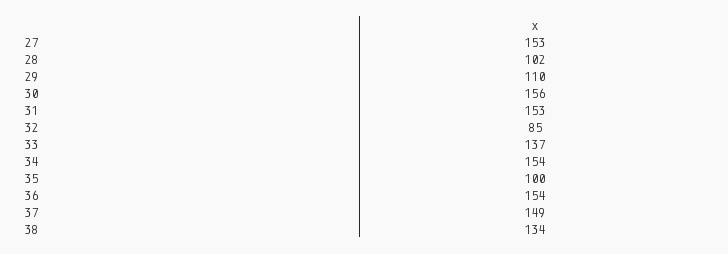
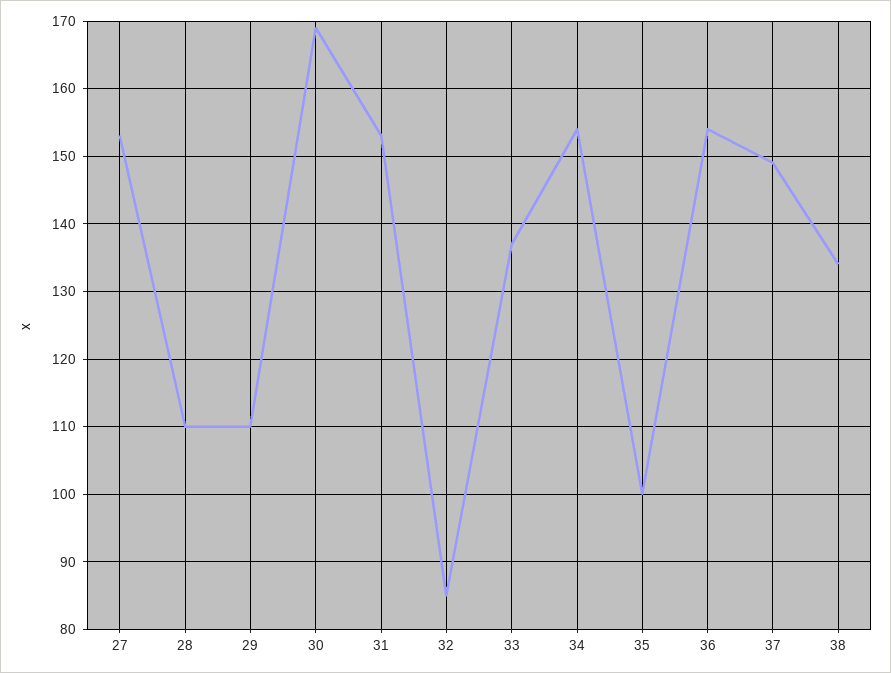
28: 102 -> 110
30: 156 -> 169

